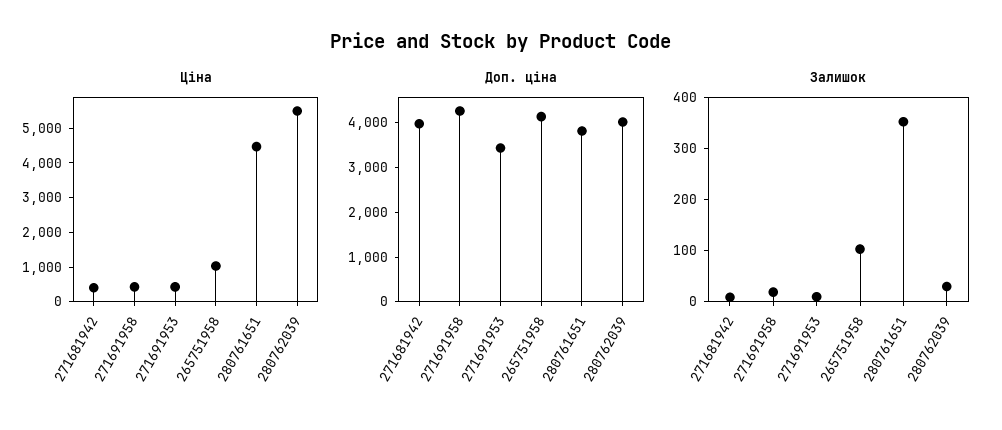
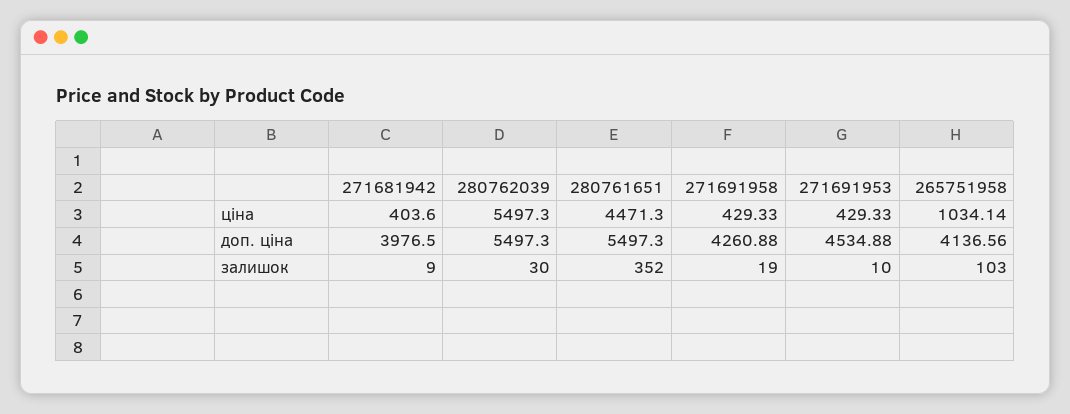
Доп. ціна, 271691953: 3400 -> 4534.88
Доп. ціна, 280761651: 3800 -> 5497.3
Доп. ціна, 280762039: 4000 -> 5497.3

